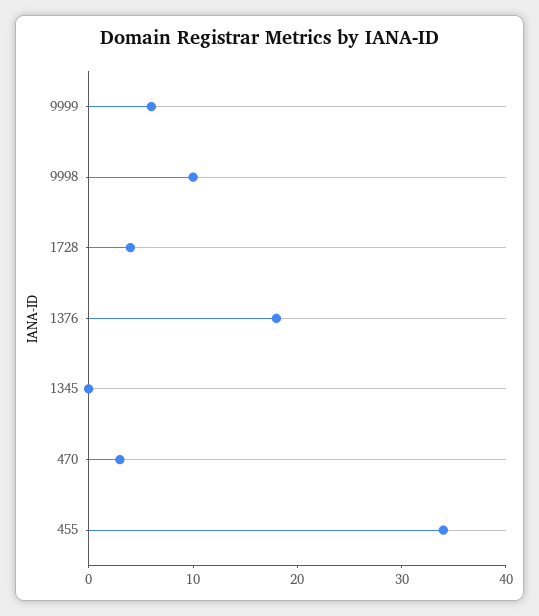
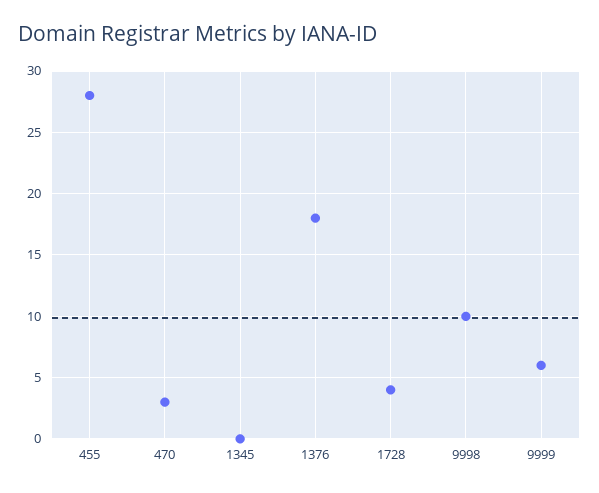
455: 34 -> 28

